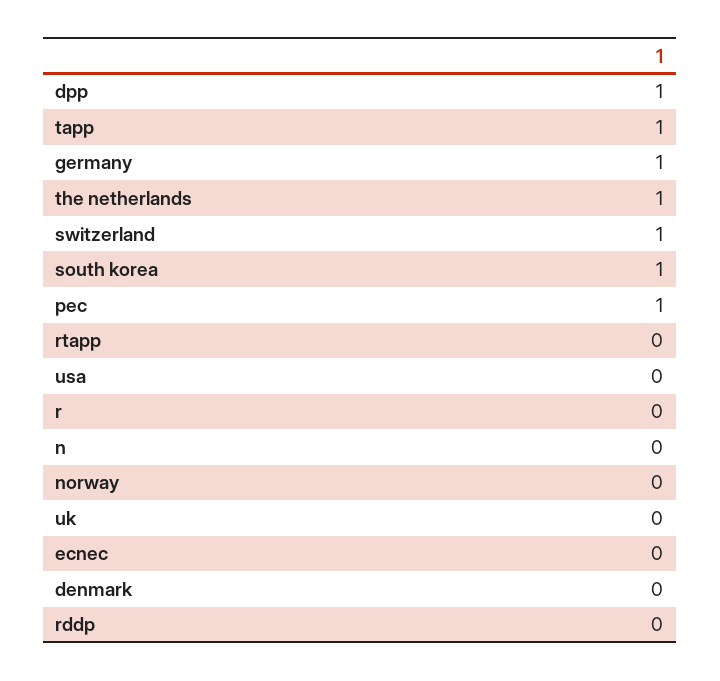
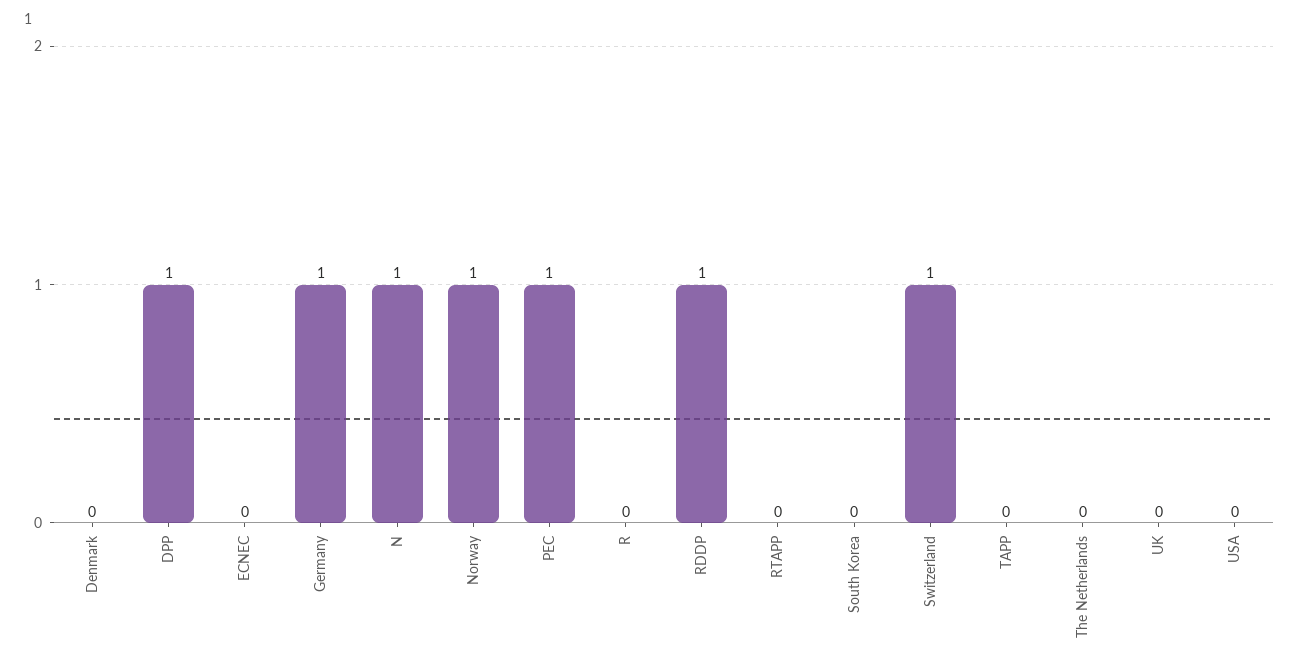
tapp: 1 -> 0
the netherlands: 1 -> 0
south korea: 1 -> 0
n: 0 -> 1
norway: 0 -> 1
rddp: 0 -> 1

